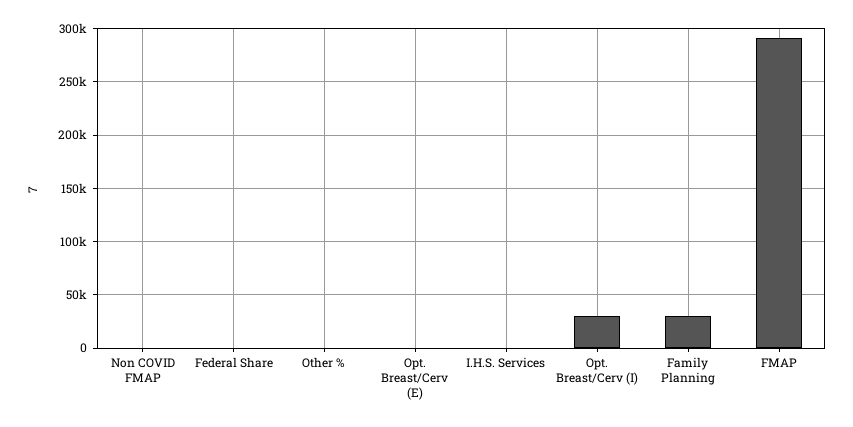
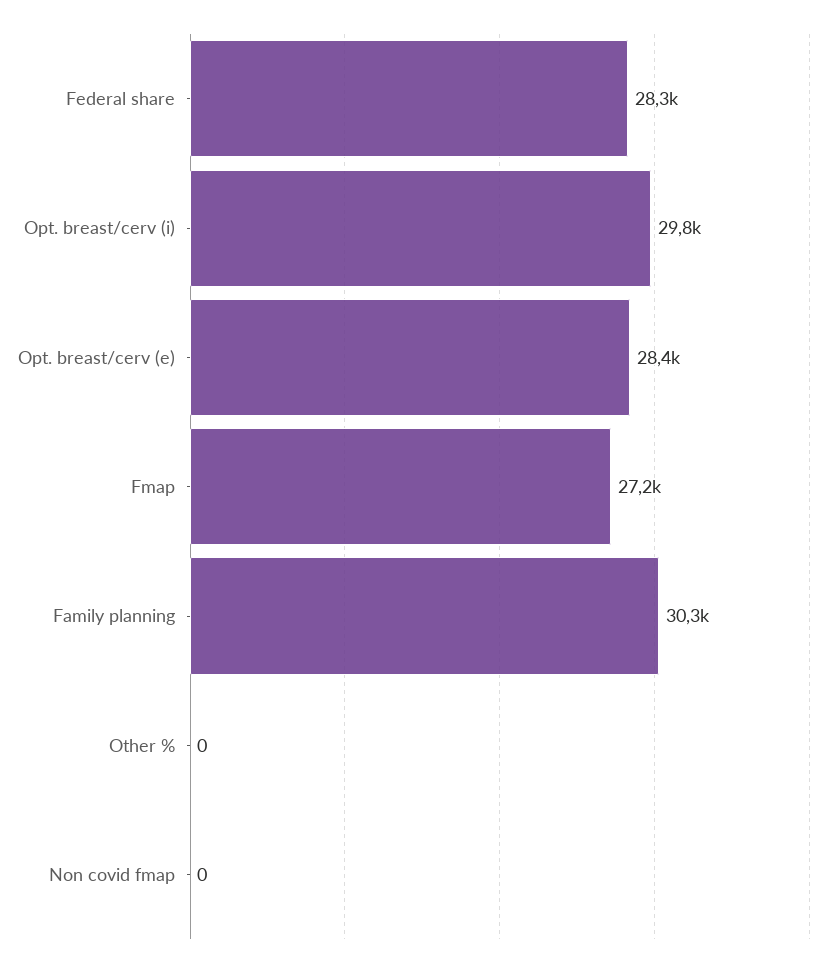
Federal Share: 0 -> 28300
Opt. Breast/Cerv (E): 0 -> 28400
I.H.S. Services: 0 -> none
FMAP: 290000 -> 27200

